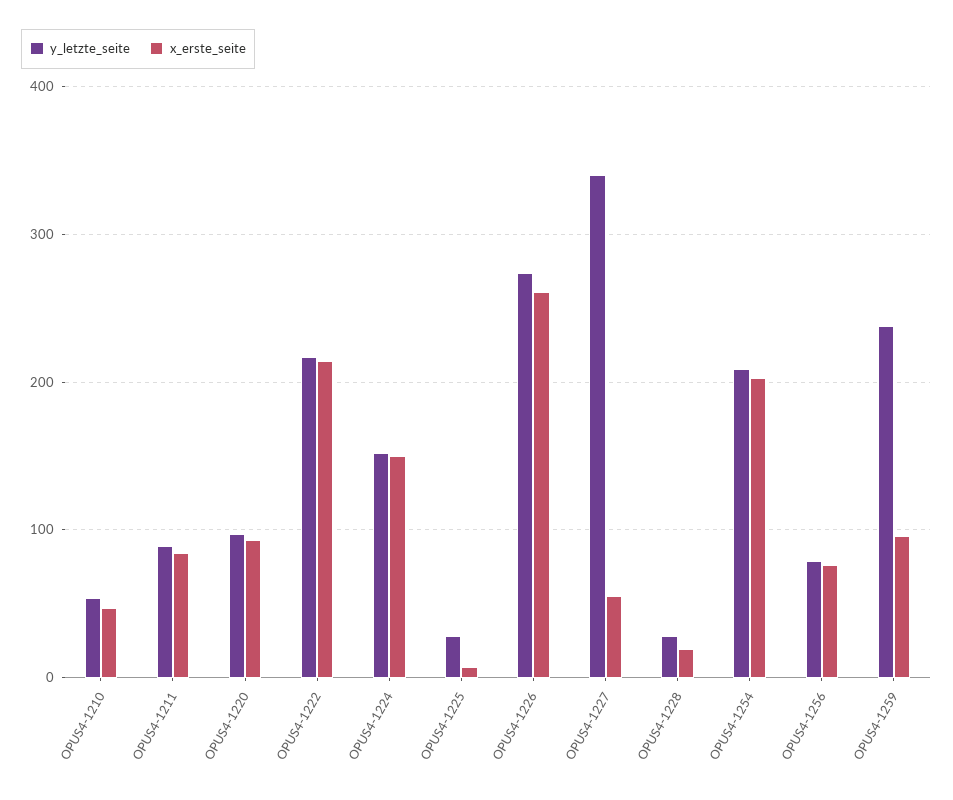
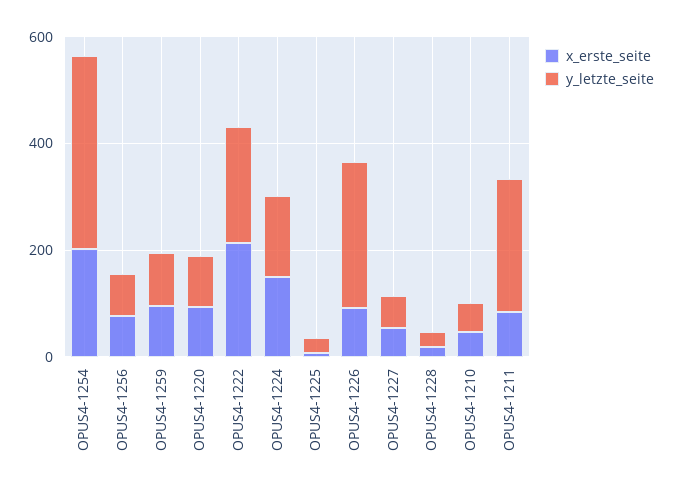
y_letzte_seite, OPUS4-1211: 90 -> 250
x_erste_seite, OPUS4-1226: 260 -> 100
y_letzte_seite, OPUS4-1227: 340 -> 50
y_letzte_seite, OPUS4-1254: 210 -> 350
y_letzte_seite, OPUS4-1259: 240 -> 100

